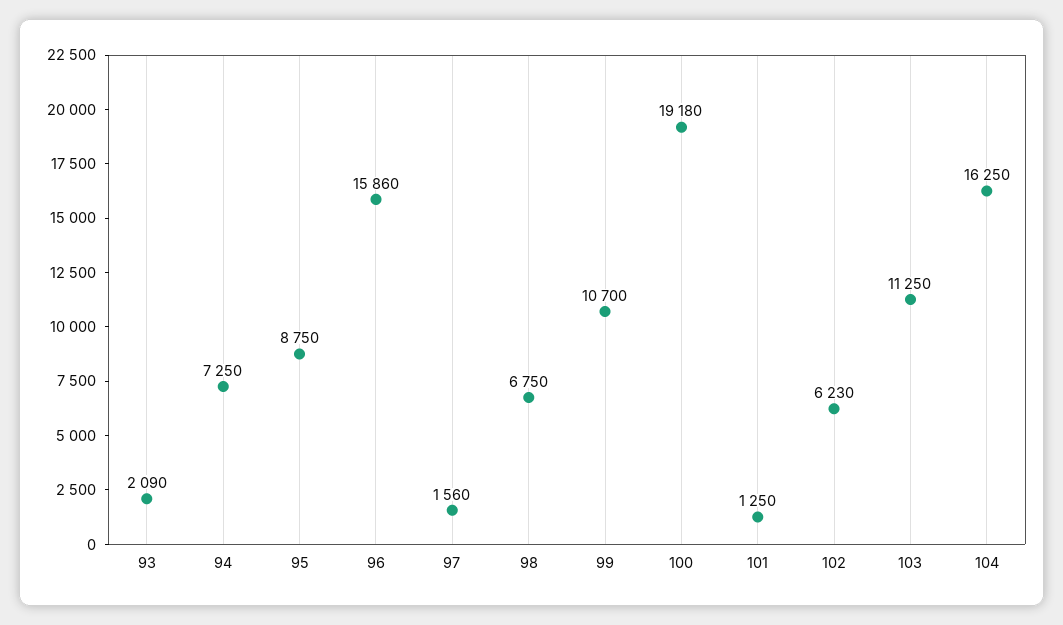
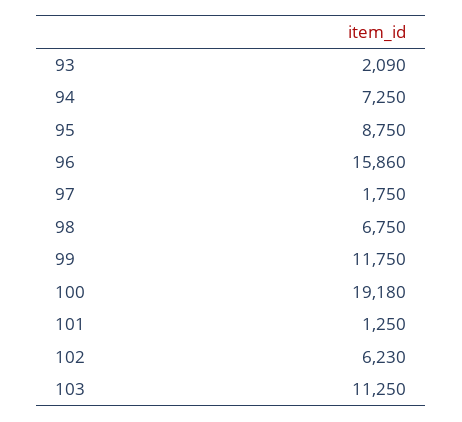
97: 1560 -> 1750
99: 10700 -> 11750
104: 16250 -> none

